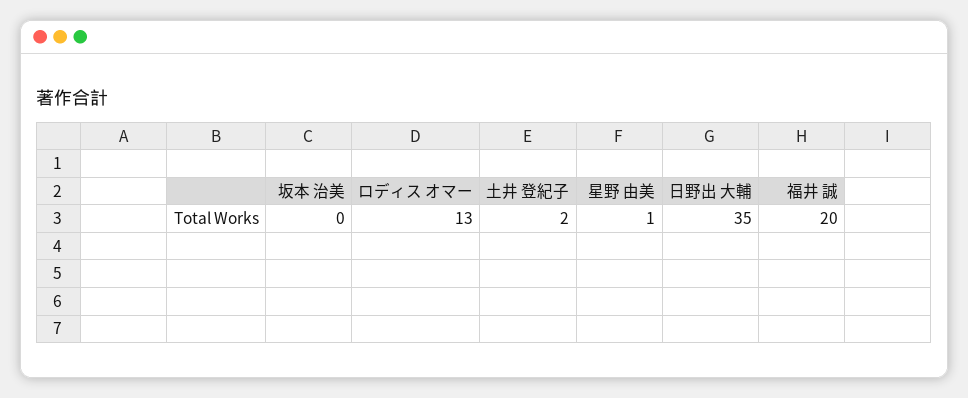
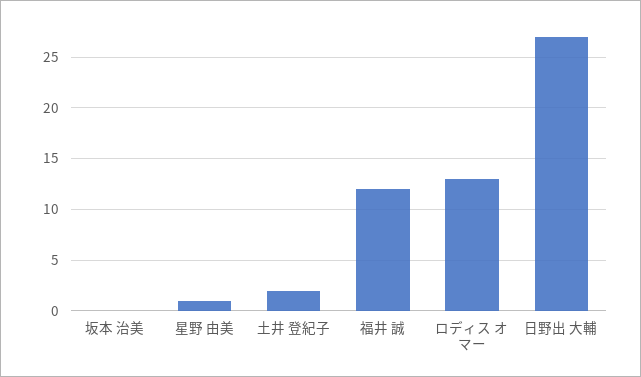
日野出 大輔: 35 -> 27
福井 誠: 20 -> 12

